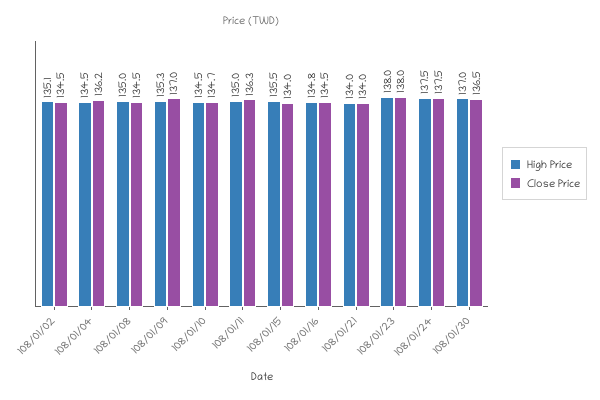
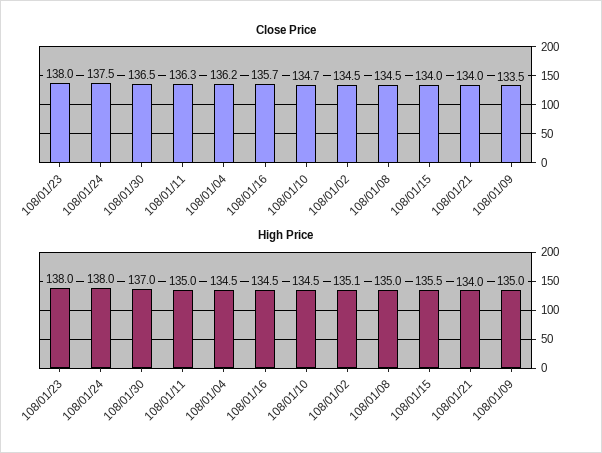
High Price, 108/01/09: 135.3 -> 135
Close Price, 108/01/09: 137 -> 133.5
High Price, 108/01/16: 134.8 -> 134.5
Close Price, 108/01/16: 134.5 -> 135.7
High Price, 108/01/24: 137.5 -> 138

